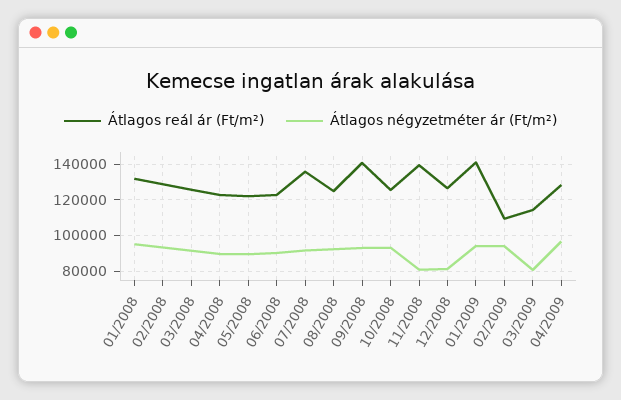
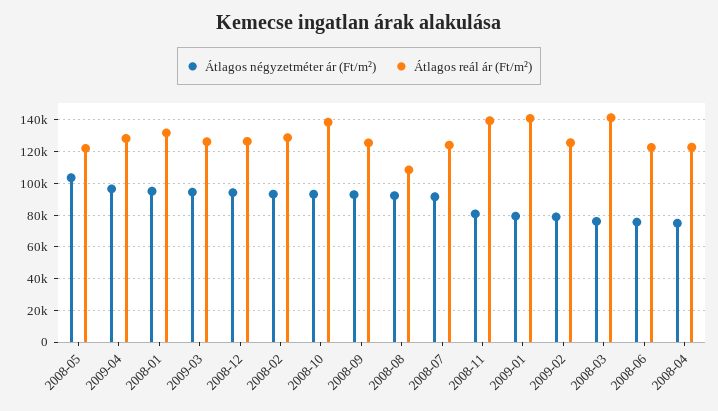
Átlagos reál ár (Ft/m²), 03/2008: 125000 -> 140000
Átlagos négyzetméter ár (Ft/m²), 03/2008: 90000 -> 75000
Átlagos négyzetméter ár (Ft/m²), 04/2008: 90000 -> 75000
Átlagos négyzetméter ár (Ft/m²), 05/2008: 90000 -> 105000
Átlagos négyzetméter ár (Ft/m²), 06/2008: 90000 -> 75000
Átlagos reál ár (Ft/m²), 07/2008: 135000 -> 125000
Átlagos reál ár (Ft/m²), 08/2008: 125000 -> 110000
Átlagos reál ár (Ft/m²), 09/2008: 140000 -> 125000
Átlagos reál ár (Ft/m²), 10/2008: 125000 -> 140000
Átlagos négyzetméter ár (Ft/m²), 12/2008: 80000 -> 95000
Átlagos négyzetméter ár (Ft/m²), 01/2009: 95000 -> 80000
Átlagos reál ár (Ft/m²), 02/2009: 110000 -> 125000
Átlagos négyzetméter ár (Ft/m²), 02/2009: 95000 -> 80000
Átlagos reál ár (Ft/m²), 03/2009: 115000 -> 125000
Átlagos négyzetméter ár (Ft/m²), 03/2009: 80000 -> 95000

